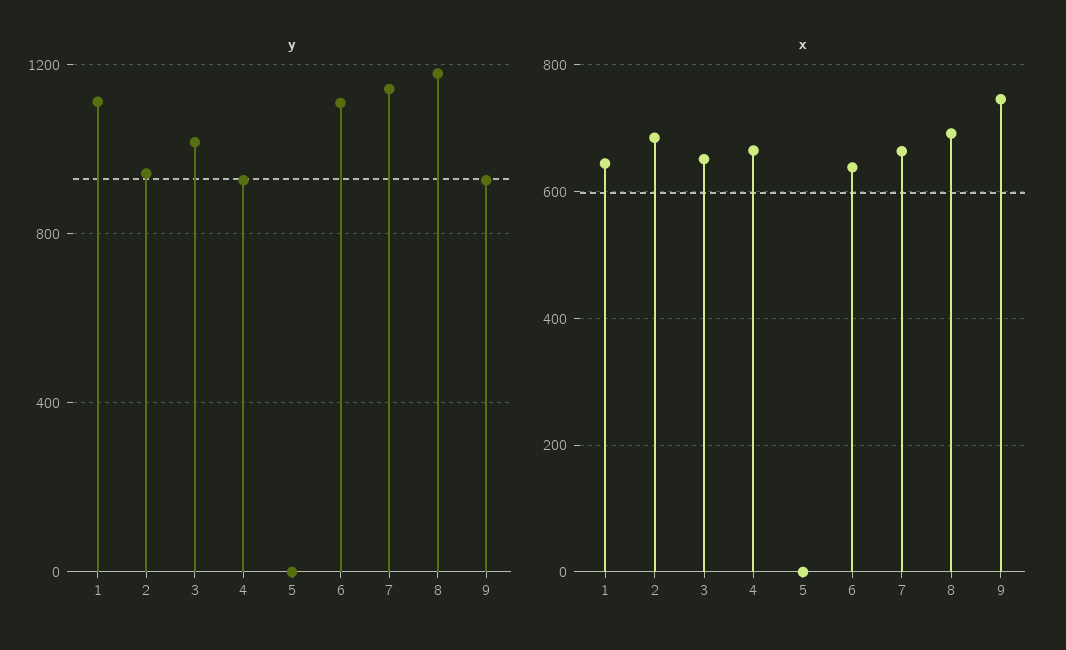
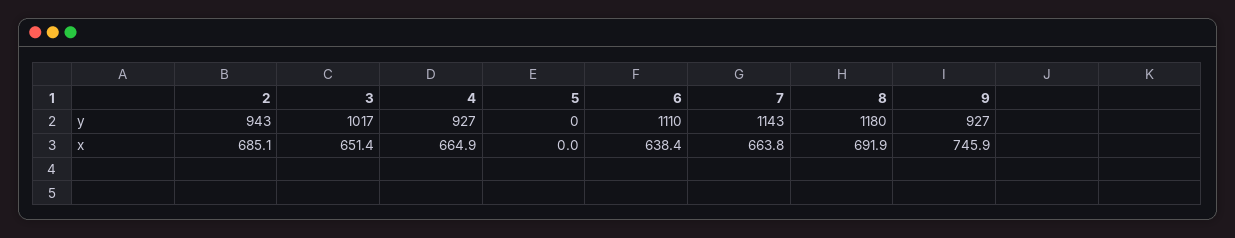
y, 1: 1100 -> none
x, 1: 640 -> none

